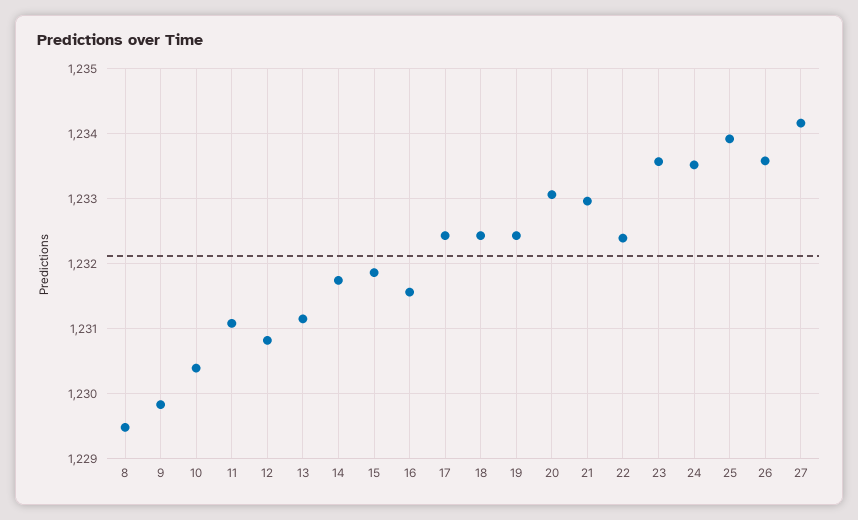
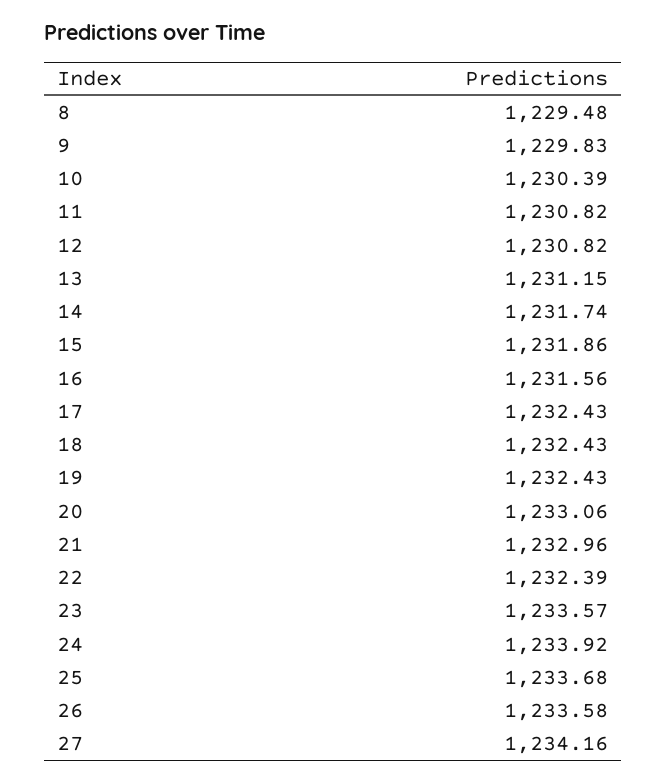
11: 1231.1 -> 1230.82
24: 1233.5 -> 1233.92
25: 1233.9 -> 1233.68

